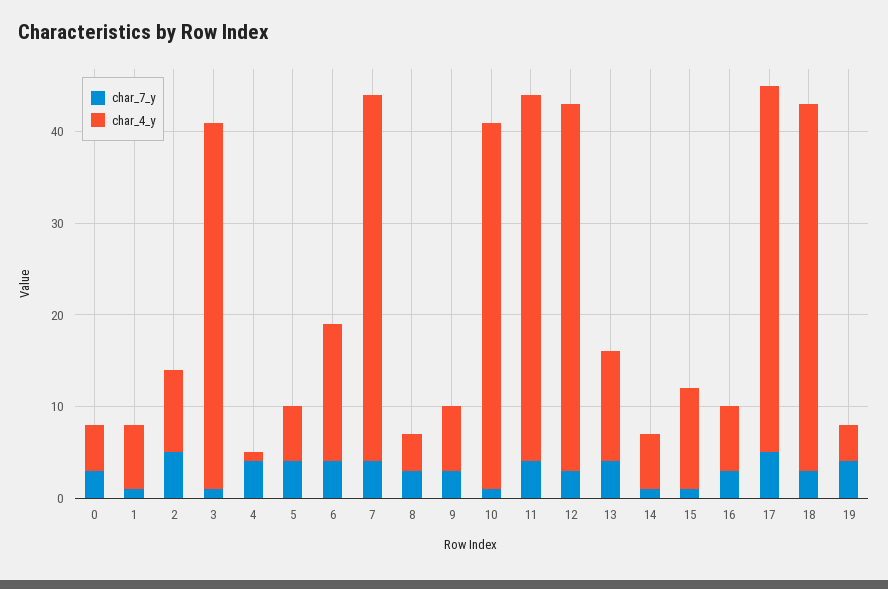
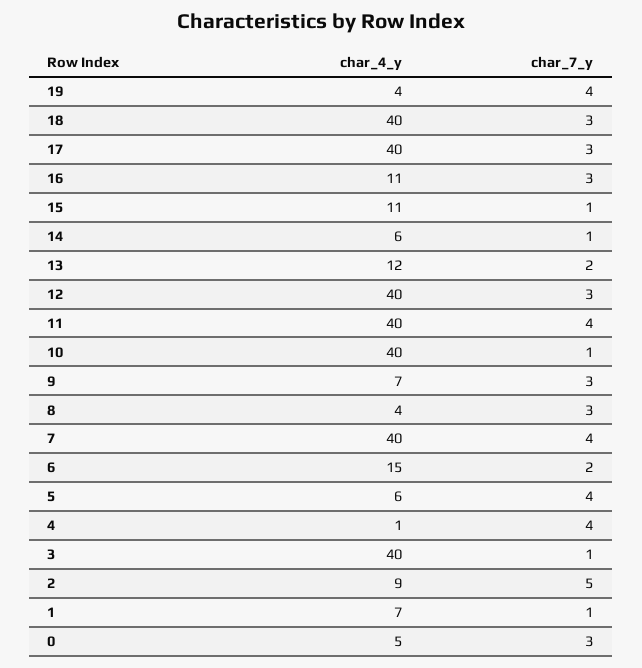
char_7_y, 6: 4 -> 2
char_7_y, 13: 4 -> 2
char_4_y, 16: 7 -> 11
char_7_y, 17: 5 -> 3

